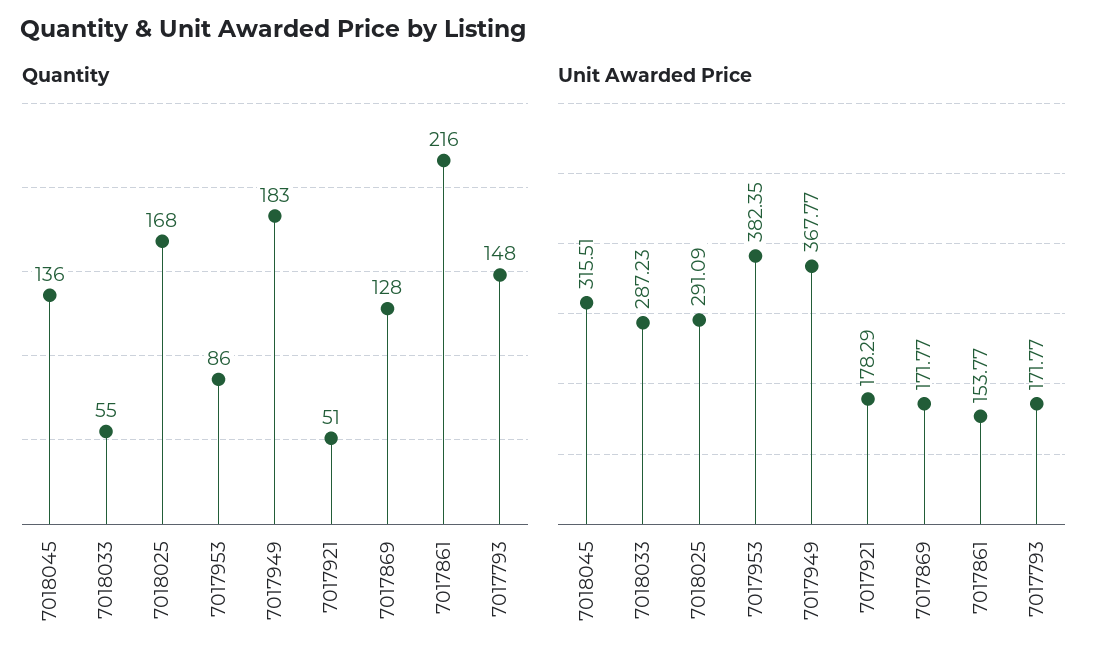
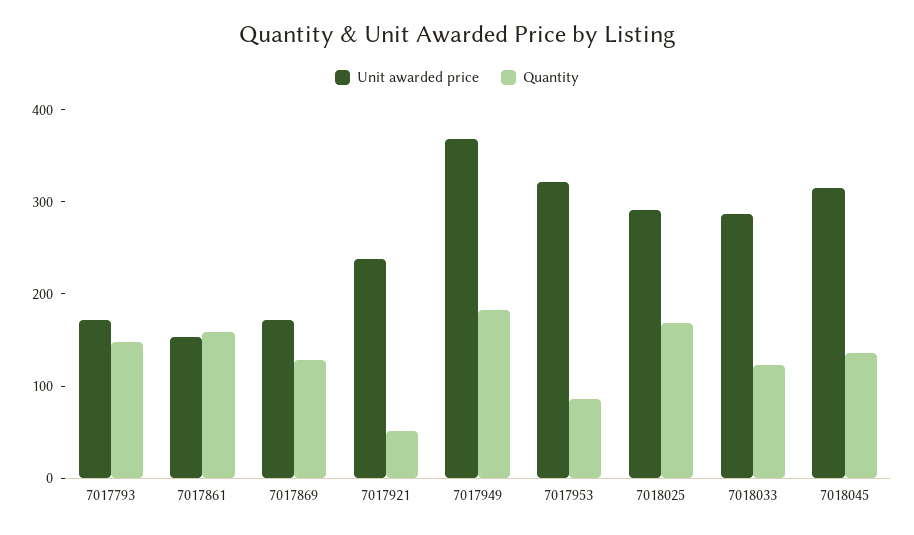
Quantity, 7018033: 55 -> 120
Quantity, 7017861: 216 -> 160
Unit Awarded Price, 7017953: 382.35 -> 320
Unit Awarded Price, 7017921: 178.29 -> 240

